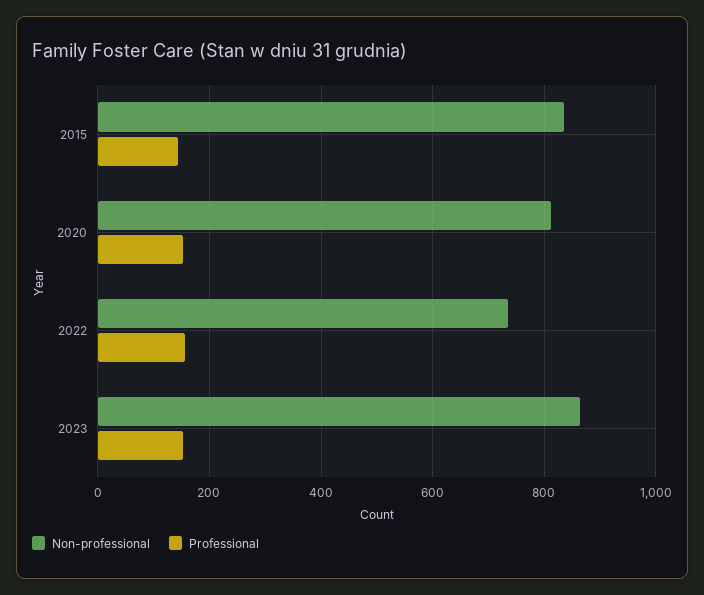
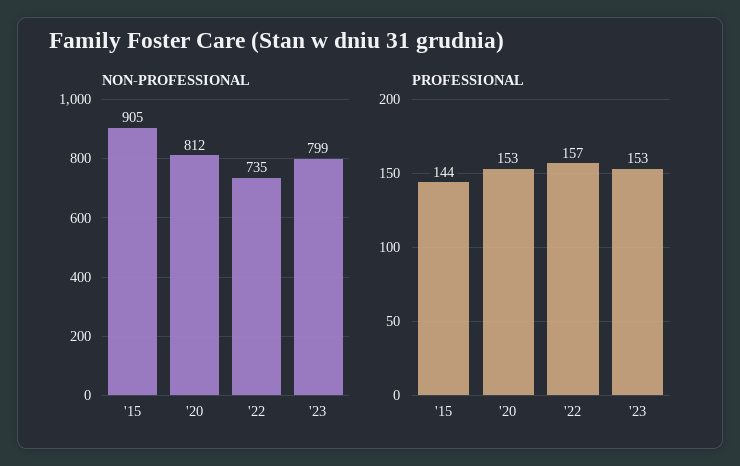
Non-professional, 2015: 840 -> 905
Non-professional, 2023: 860 -> 799

